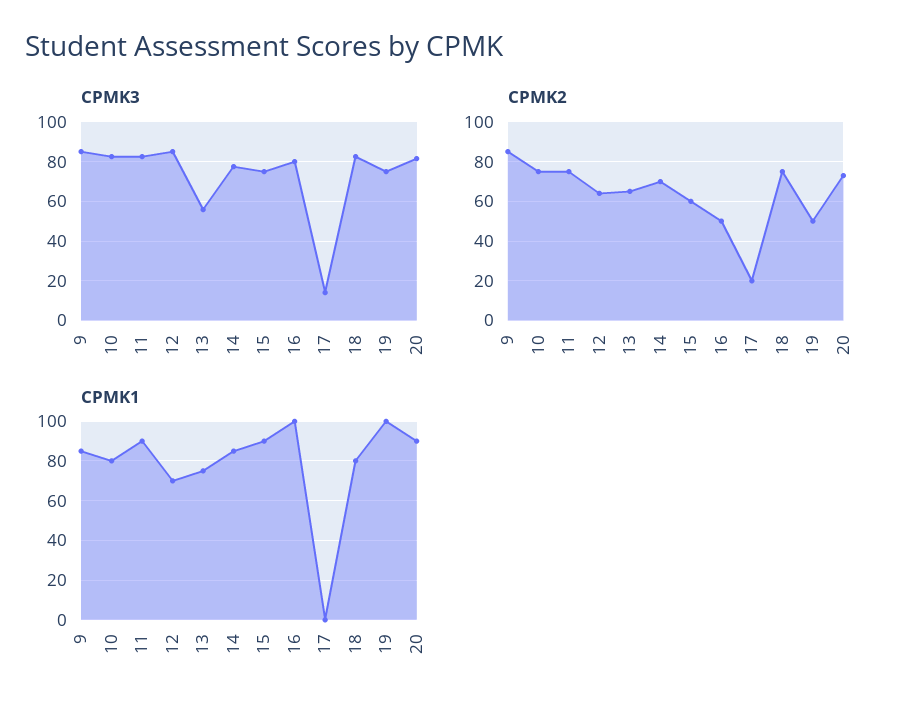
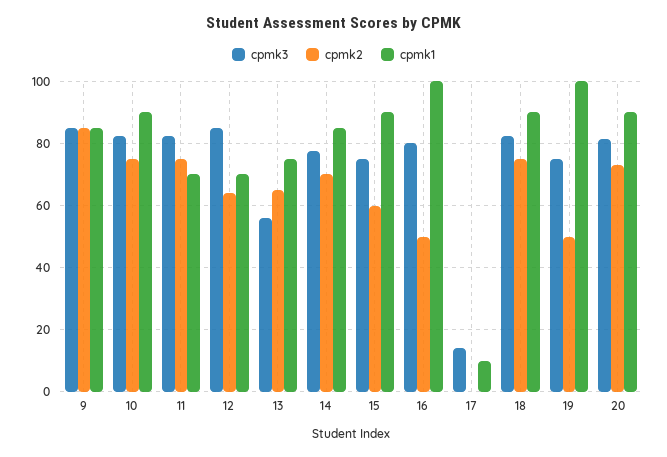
CPMK2, 17: 20 -> 0
CPMK1, 10: 80 -> 90
CPMK1, 11: 90 -> 70
CPMK1, 17: 0 -> 10
CPMK1, 18: 80 -> 90

